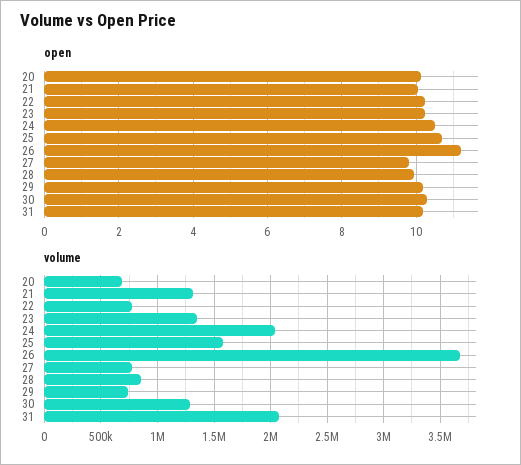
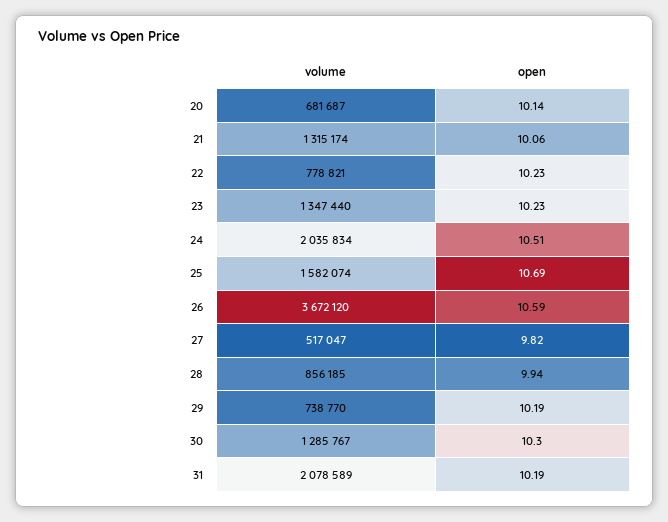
open, 26: 11.2 -> 10.59
volume, 27: 800000 -> 517047

